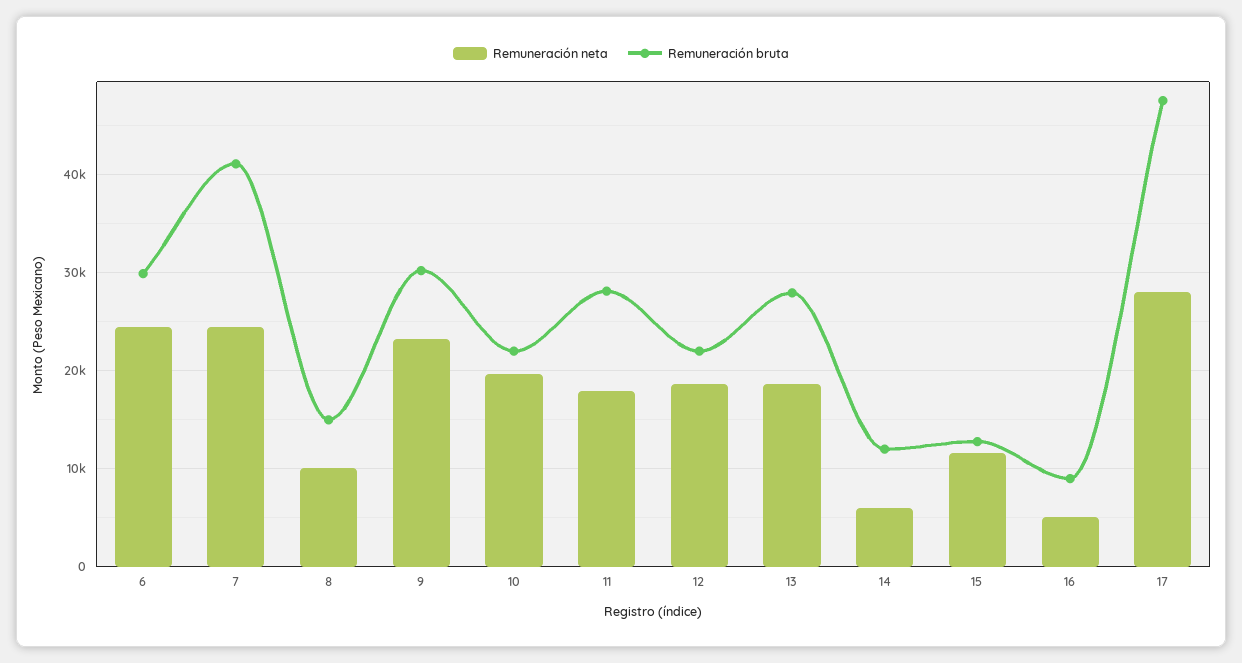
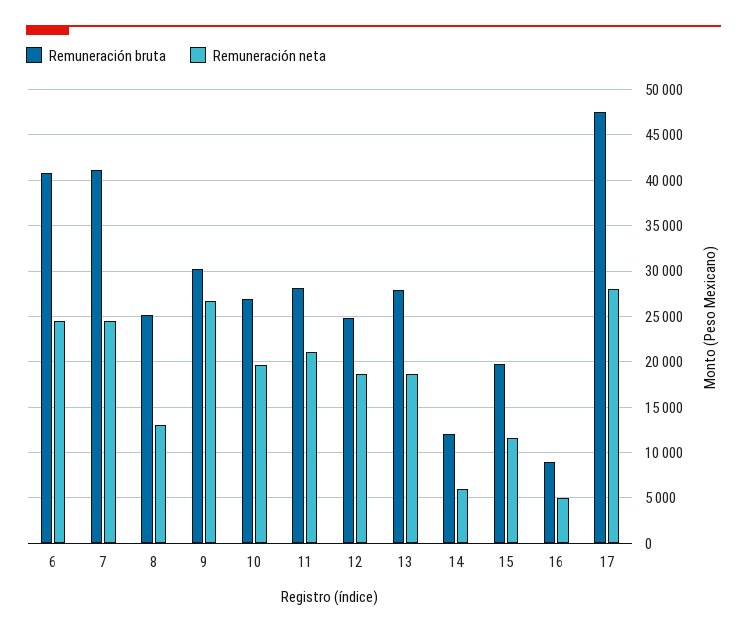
Remuneración bruta, 6: 30000 -> 41000
Remuneración neta, 8: 10000 -> 13000
Remuneración bruta, 8: 15000 -> 25000
Remuneración neta, 9: 23000 -> 27000
Remuneración bruta, 10: 22000 -> 27000
Remuneración neta, 11: 18000 -> 21000
Remuneración bruta, 12: 22000 -> 25000
Remuneración bruta, 15: 13000 -> 20000

